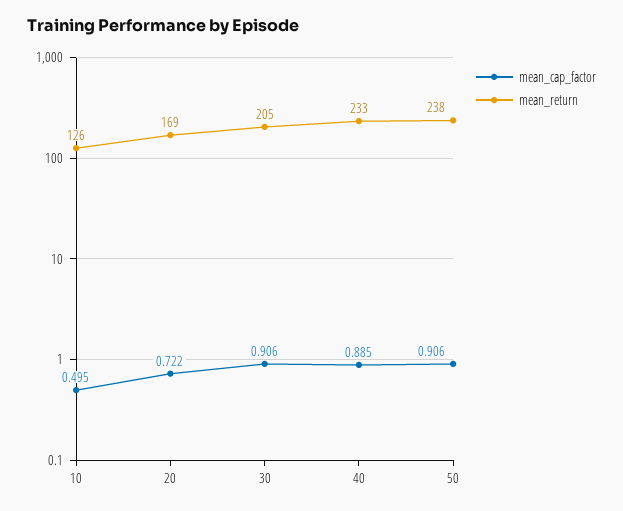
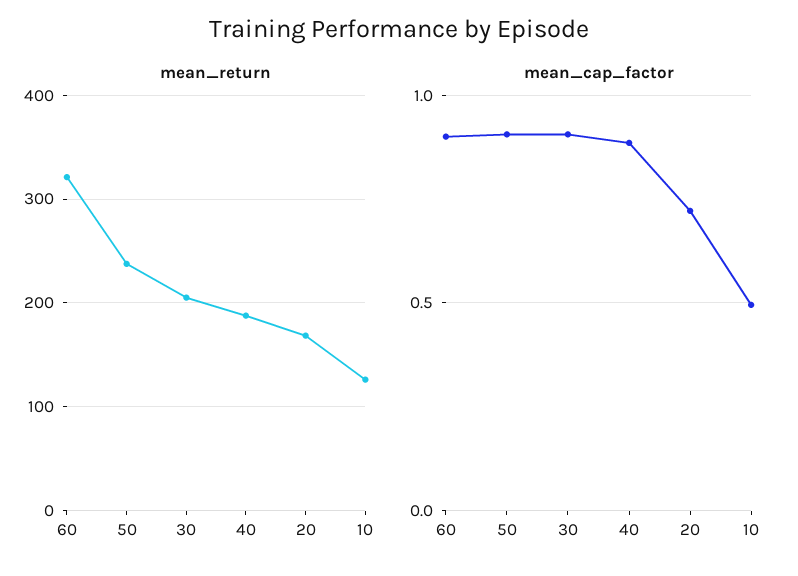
mean_return, 40: 233 -> 190
mean_return, 60: none -> 320
mean_cap_factor, 60: none -> 0.9

